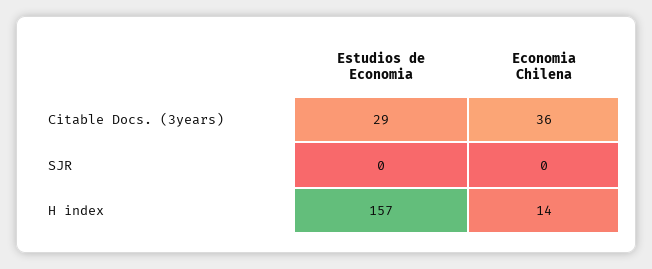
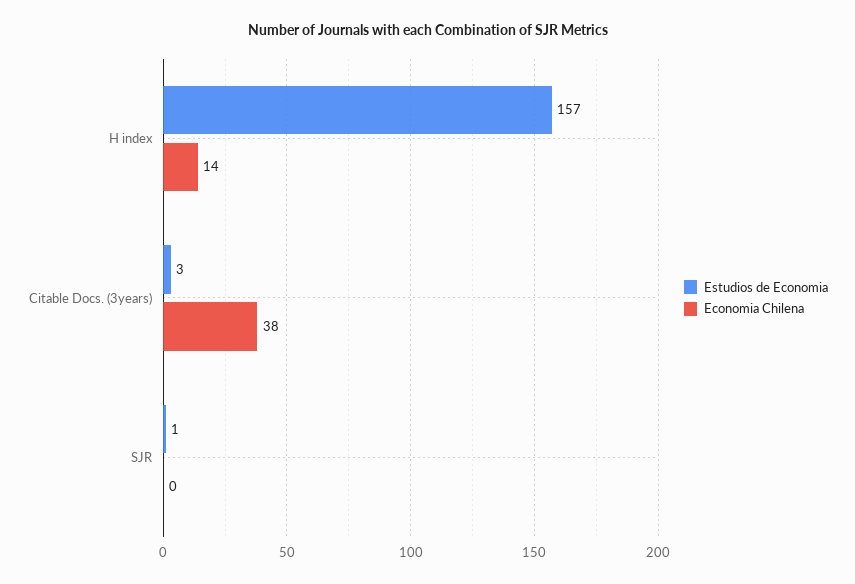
Estudios de Economia, Citable Docs. (3years): 29 -> 3
Economia Chilena, Citable Docs. (3years): 36 -> 38
Estudios de Economia, SJR: 0 -> 1

